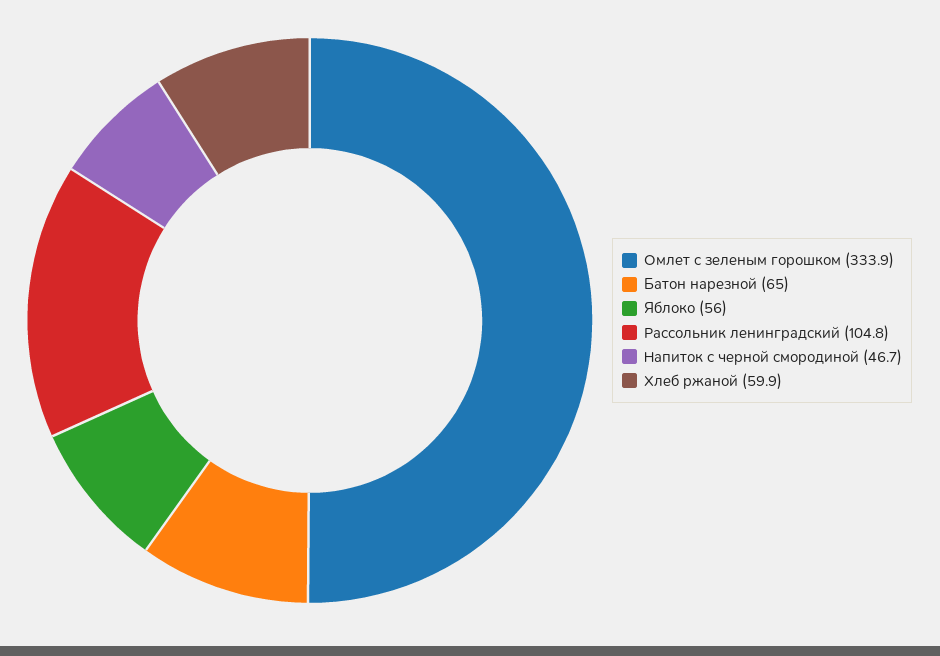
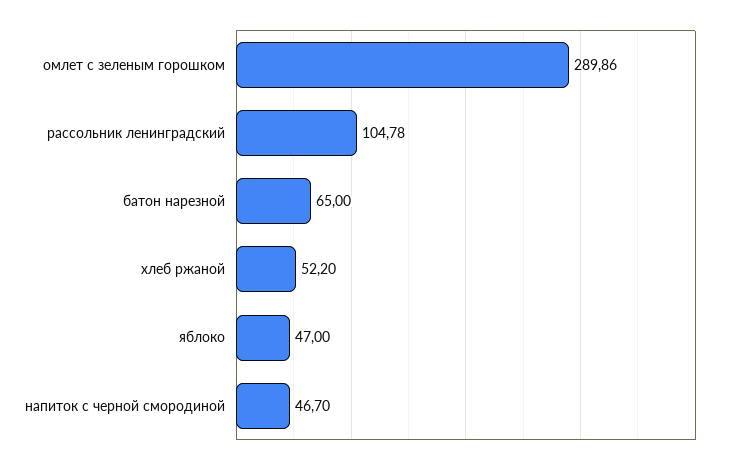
Омлет с зеленым горошком: 333.9 -> 289.86
Яблоко: 56 -> 47
Хлеб ржаной: 59.9 -> 52.2

